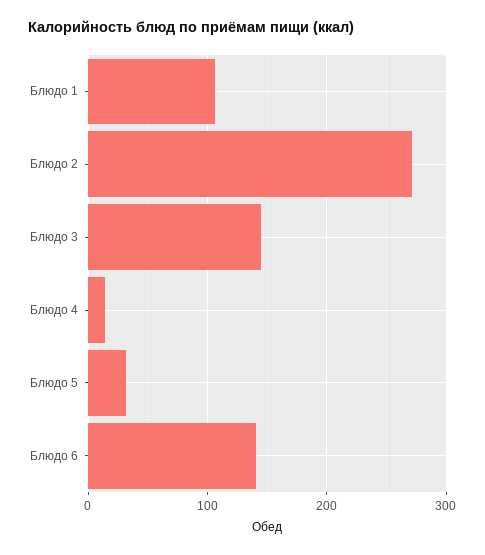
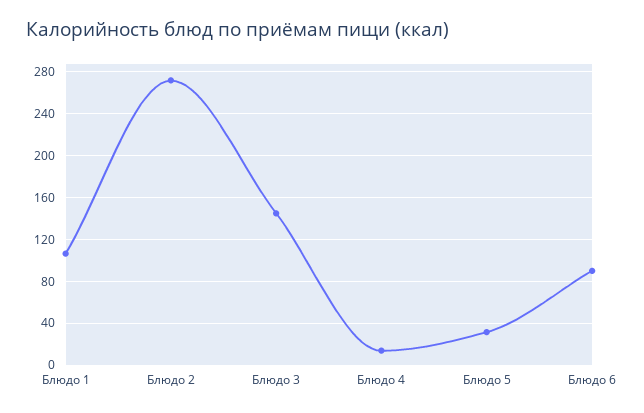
Блюдо 6: 140 -> 90

